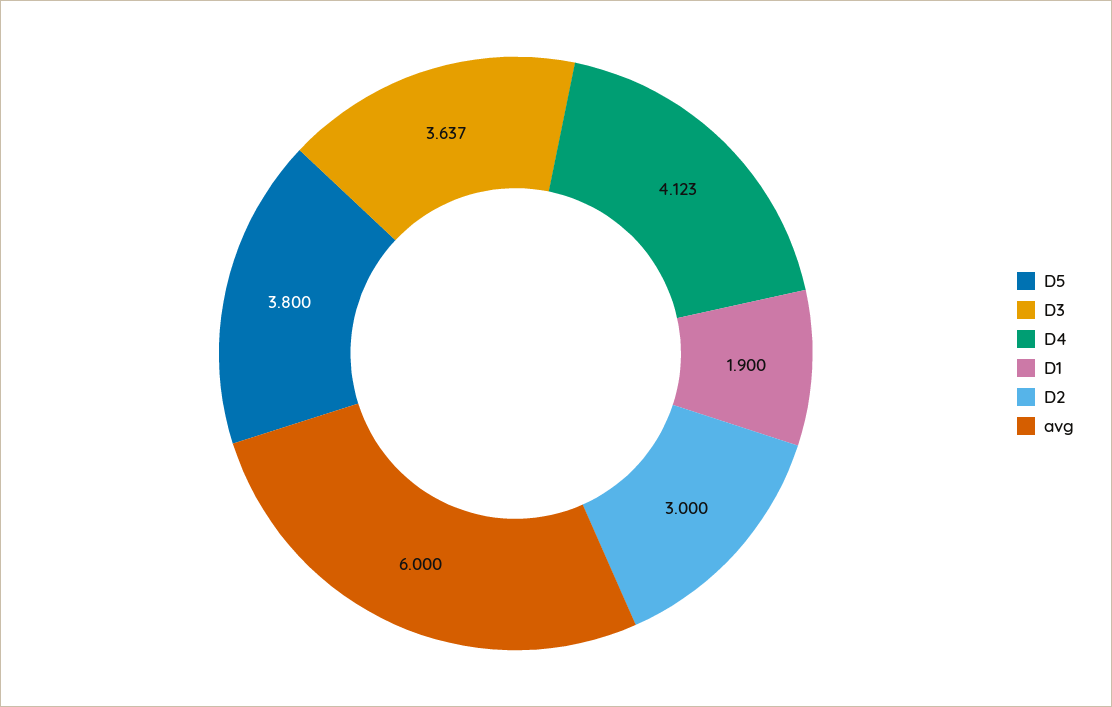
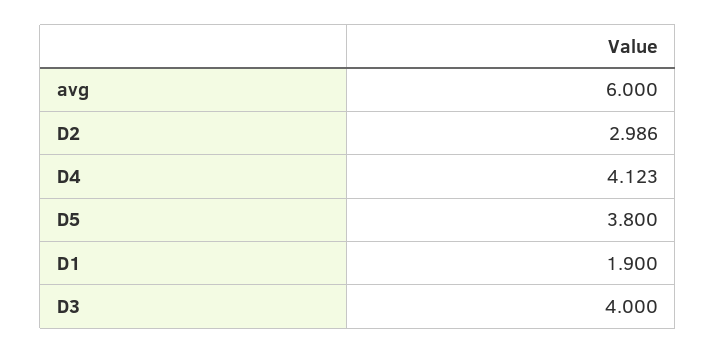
D3: 3.637 -> 4
D2: 3 -> 2.986

